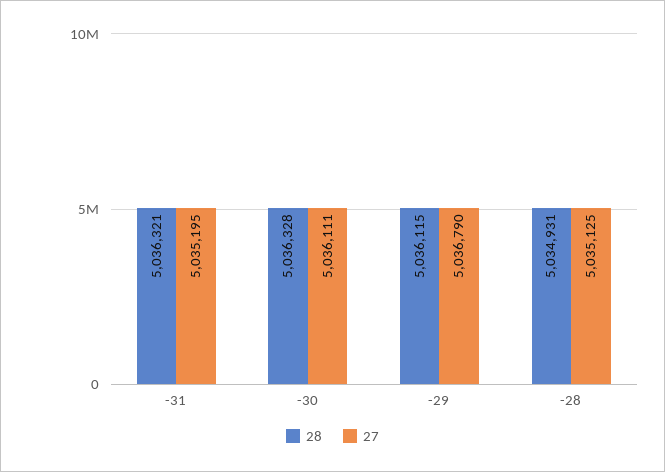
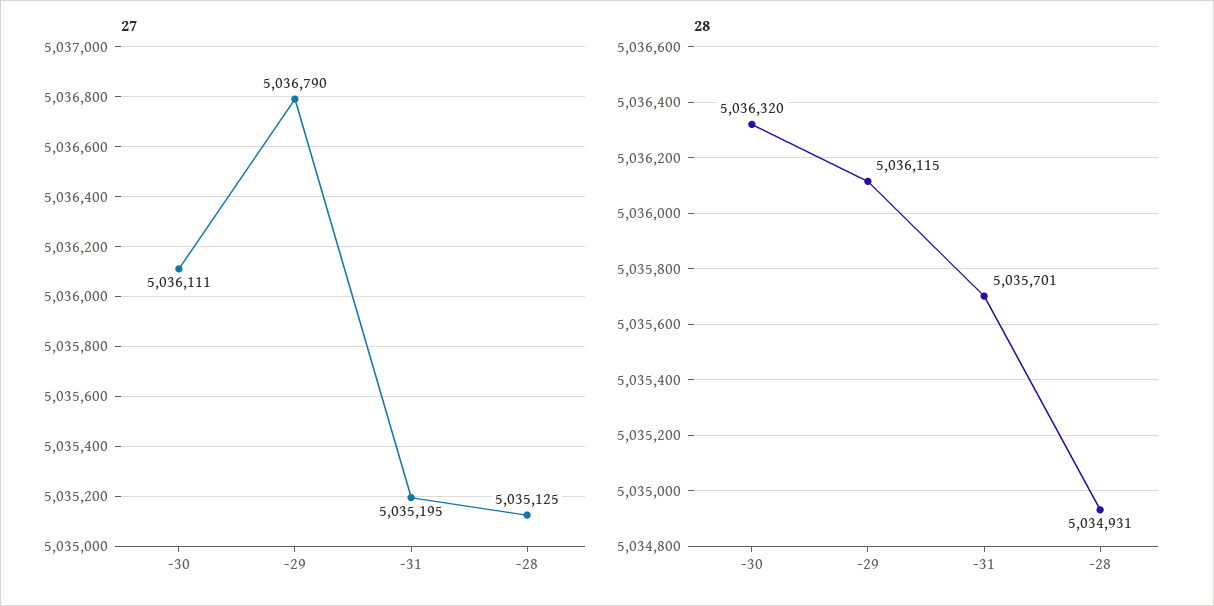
28, -31: 5036321 -> 5035701
28, -30: 5036328 -> 5036320

